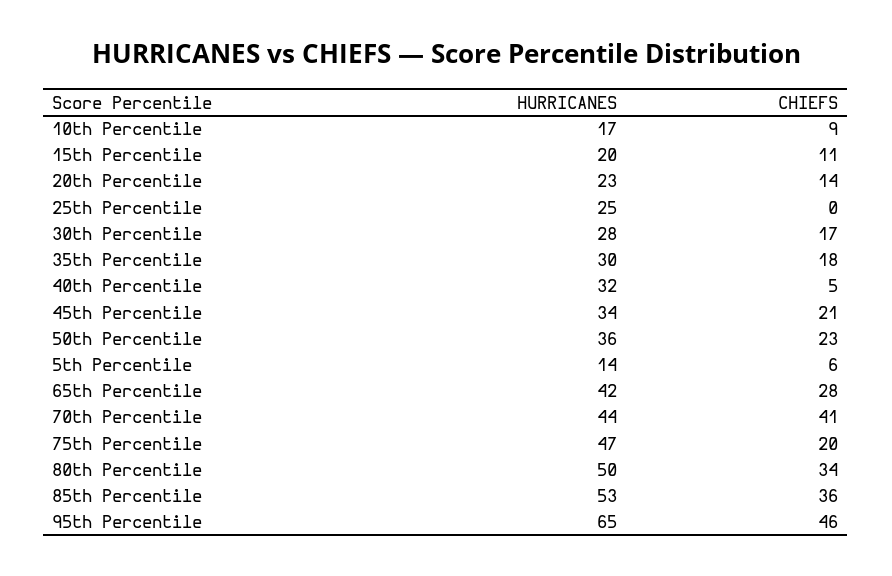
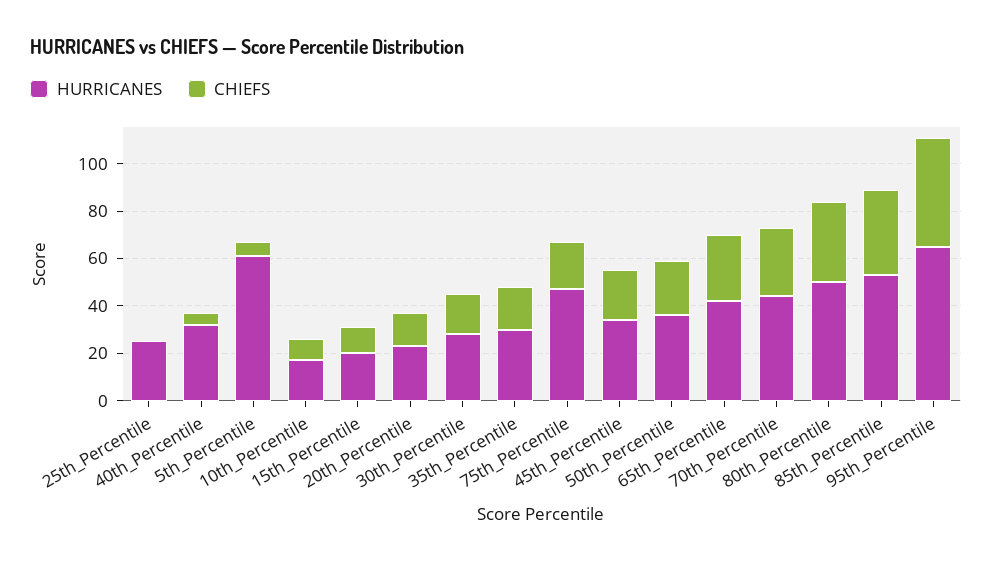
HURRICANES, 5th Percentile: 14 -> 60
CHIEFS, 70th Percentile: 41 -> 30

